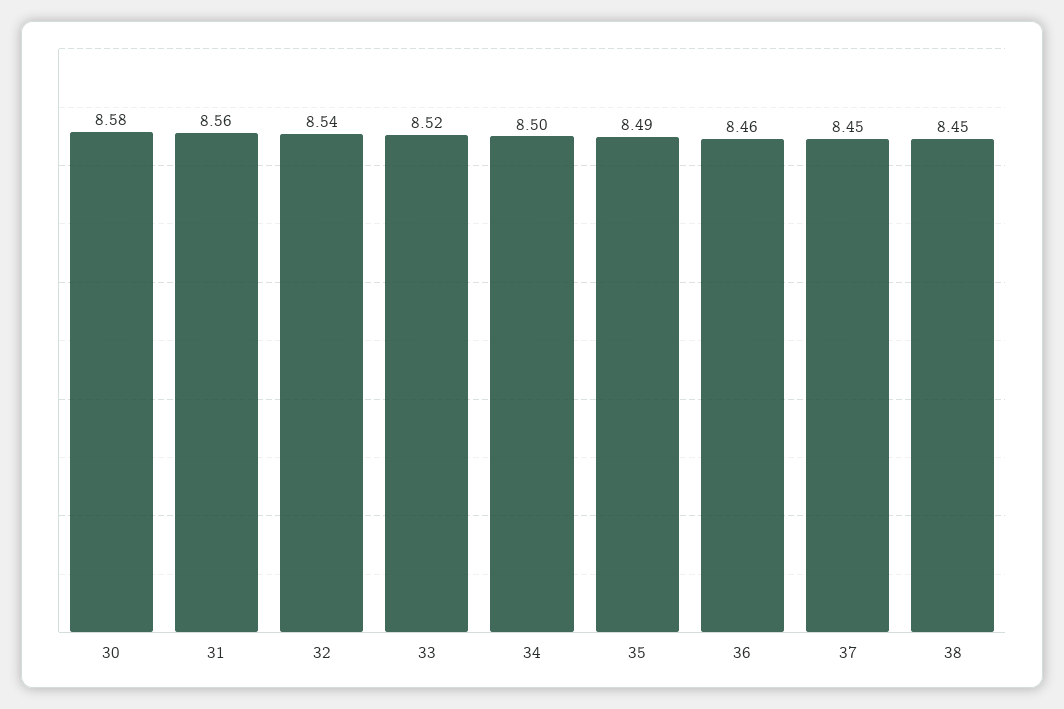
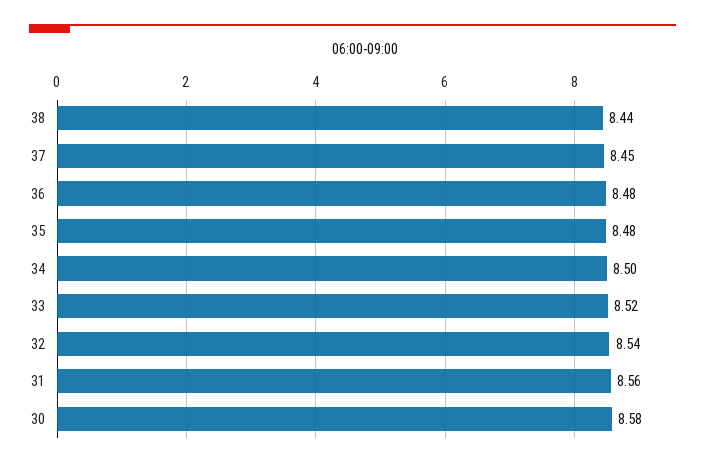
35: 8.49 -> 8.48
36: 8.46 -> 8.48
38: 8.45 -> 8.44

